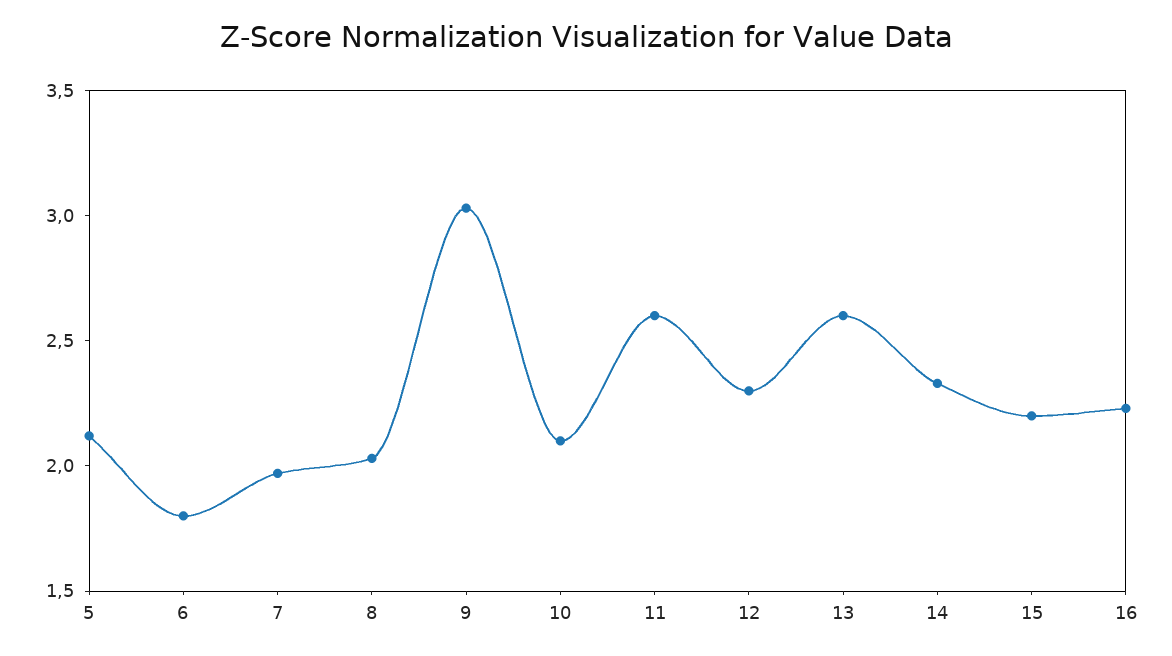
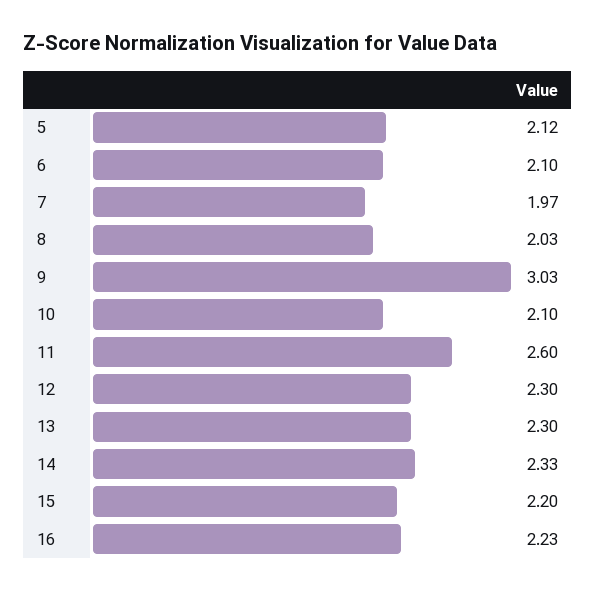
6: 1.8 -> 2.1
13: 2.6 -> 2.3

